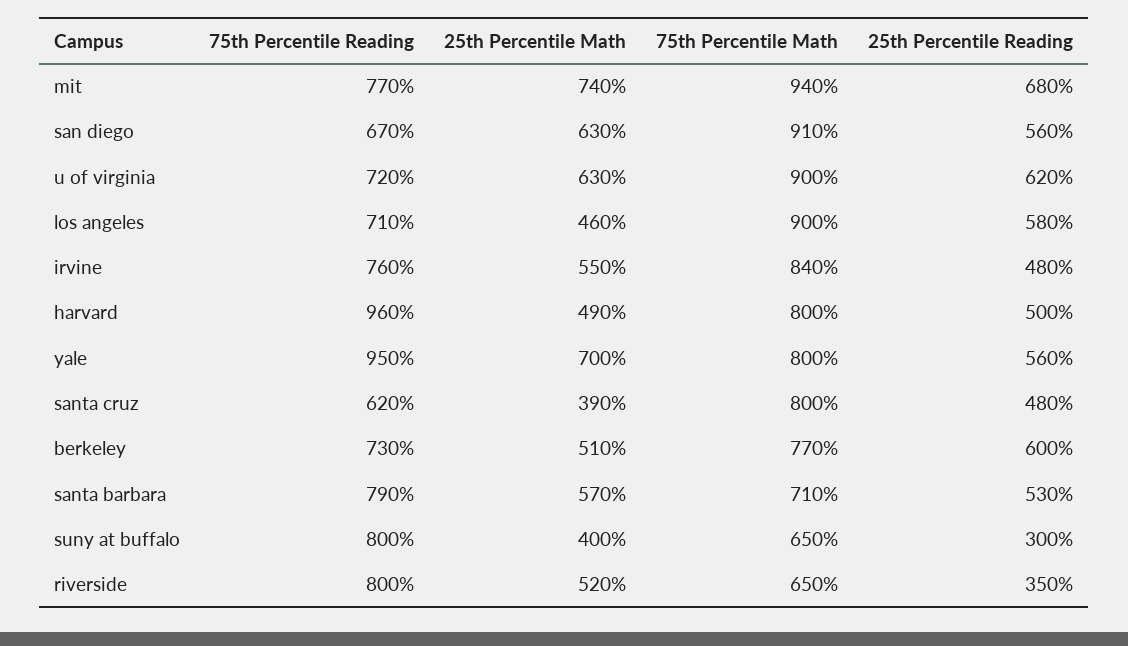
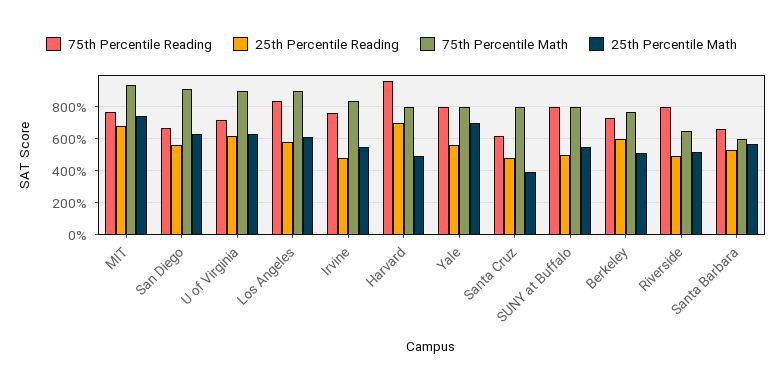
75th Percentile Reading, los angeles: 710 -> 850
25th Percentile Math, los angeles: 460 -> 600
25th Percentile Reading, harvard: 500 -> 700
75th Percentile Reading, yale: 950 -> 800
75th Percentile Reading, santa barbara: 790 -> 650
75th Percentile Math, santa barbara: 710 -> 600
25th Percentile Math, suny at buffalo: 400 -> 550
75th Percentile Math, suny at buffalo: 650 -> 800
25th Percentile Reading, suny at buffalo: 300 -> 500
25th Percentile Reading, riverside: 350 -> 500

